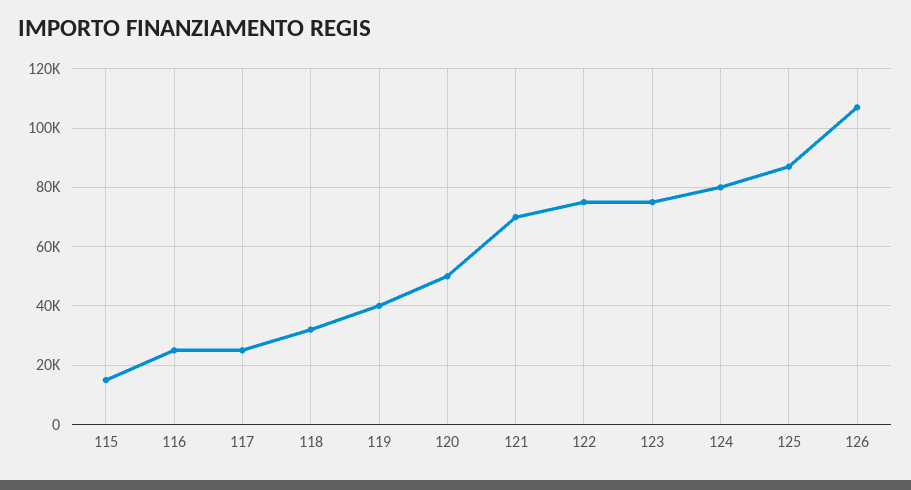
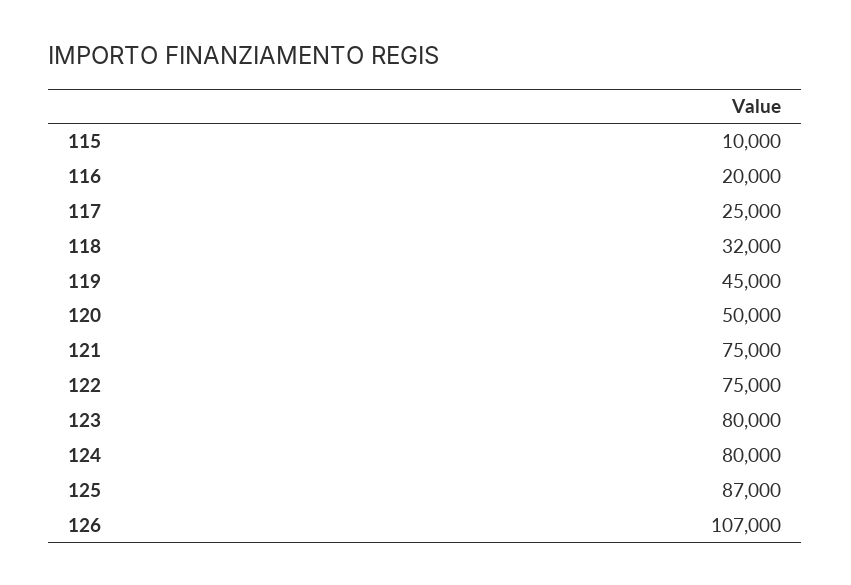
115: 15000 -> 10000
116: 25000 -> 20000
119: 40000 -> 45000
121: 70000 -> 75000
123: 75000 -> 80000

